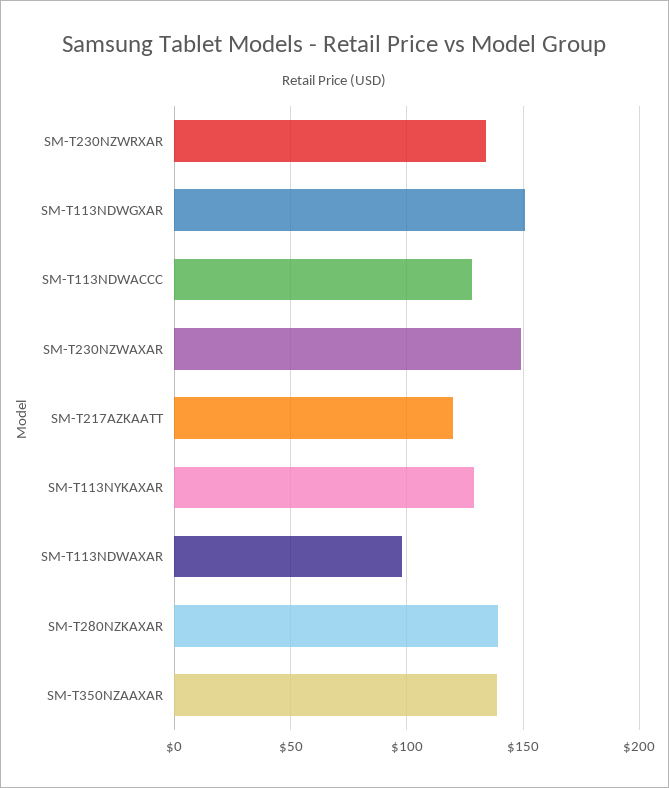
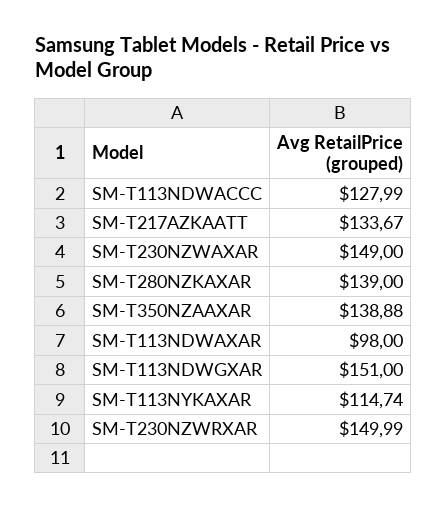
SM-T230NZWRXAR: 135 -> 149.99
SM-T217AZKAATT: 120 -> 133.67
SM-T113NYKAXAR: 130 -> 114.74

